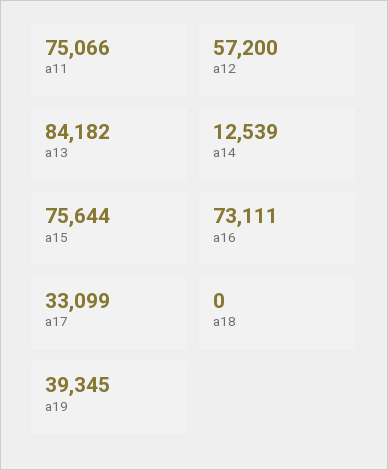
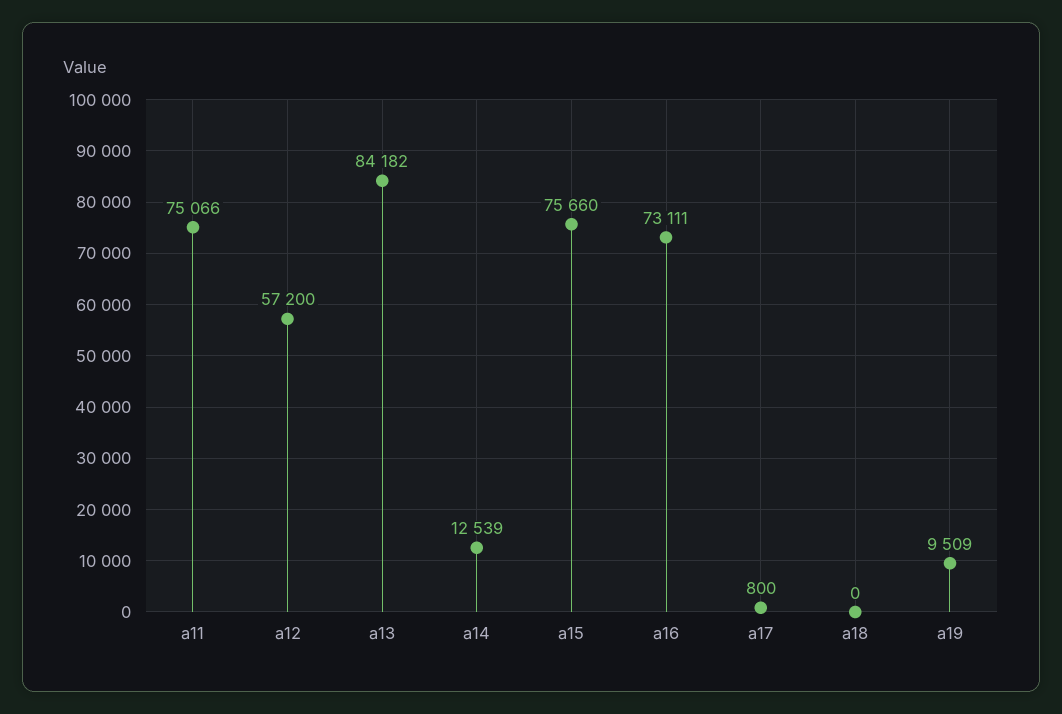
a15: 75644 -> 75660
a17: 33099 -> 800
a19: 39345 -> 9509

